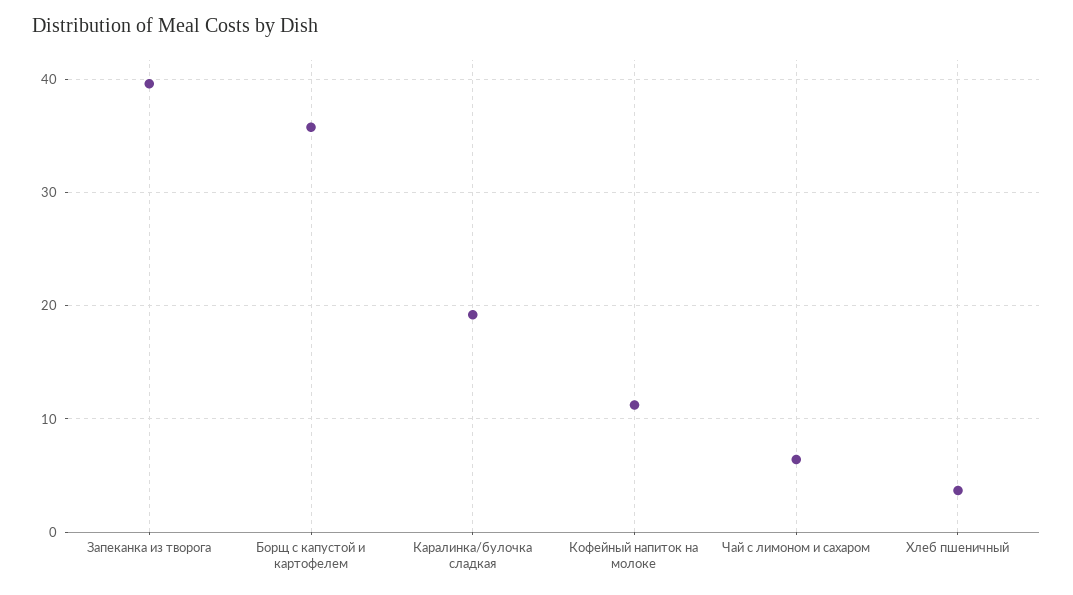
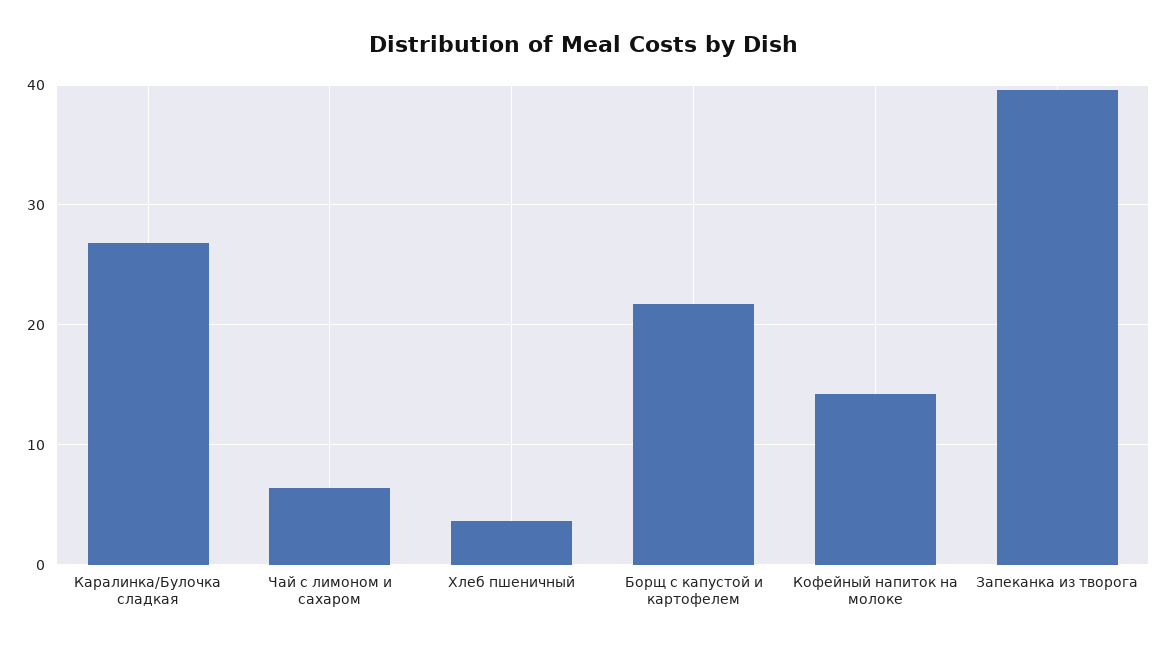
Борщ с капустой и картофелем: 36 -> 22
Каралинка/булочка сладкая: 19 -> 27
Кофейный напиток на молоке: 11 -> 14

